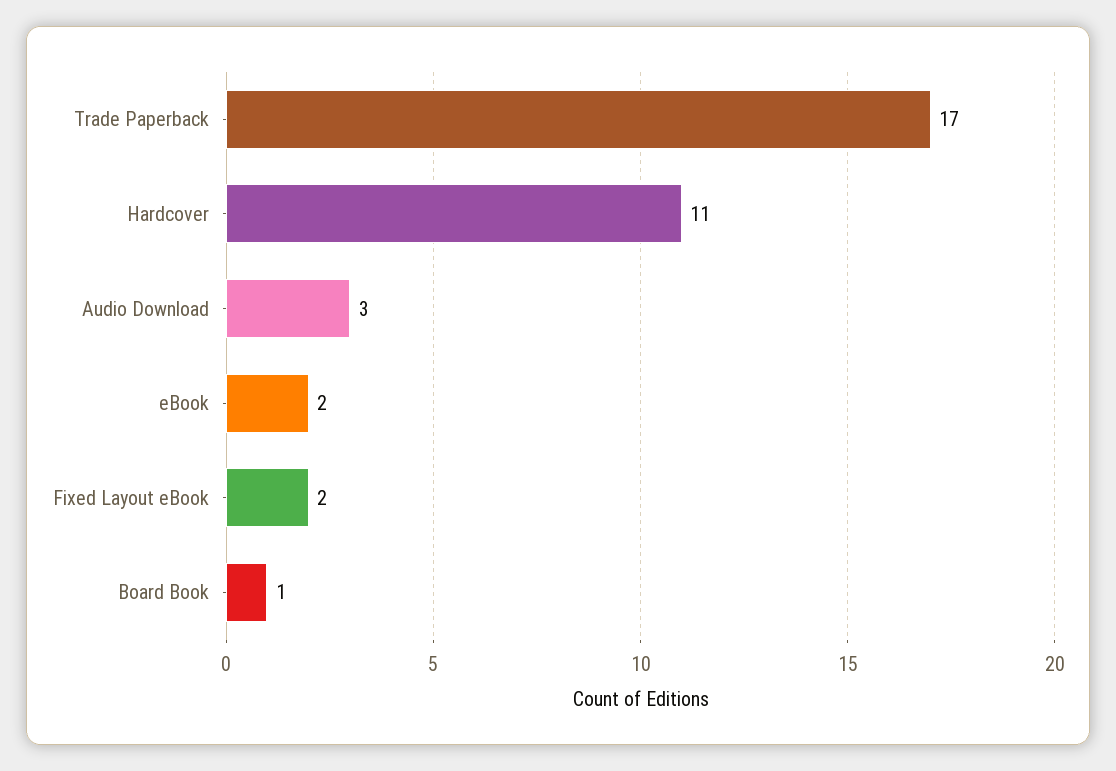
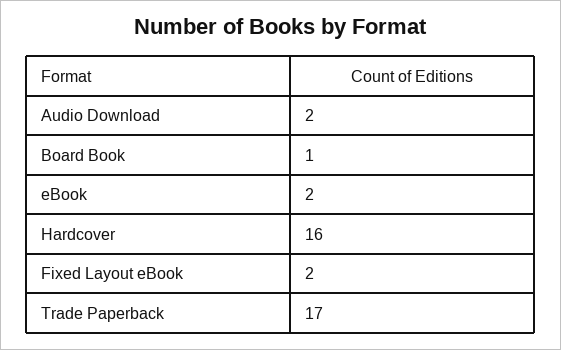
Hardcover: 11 -> 16
Audio Download: 3 -> 2

